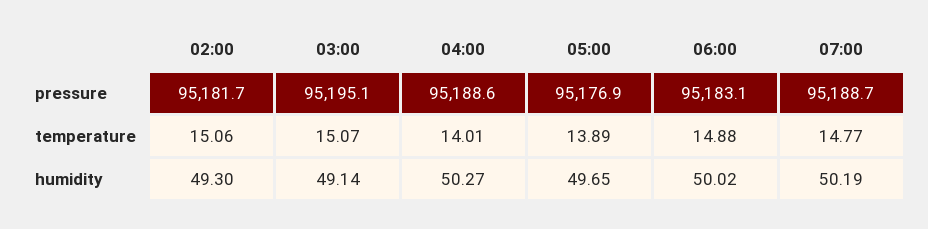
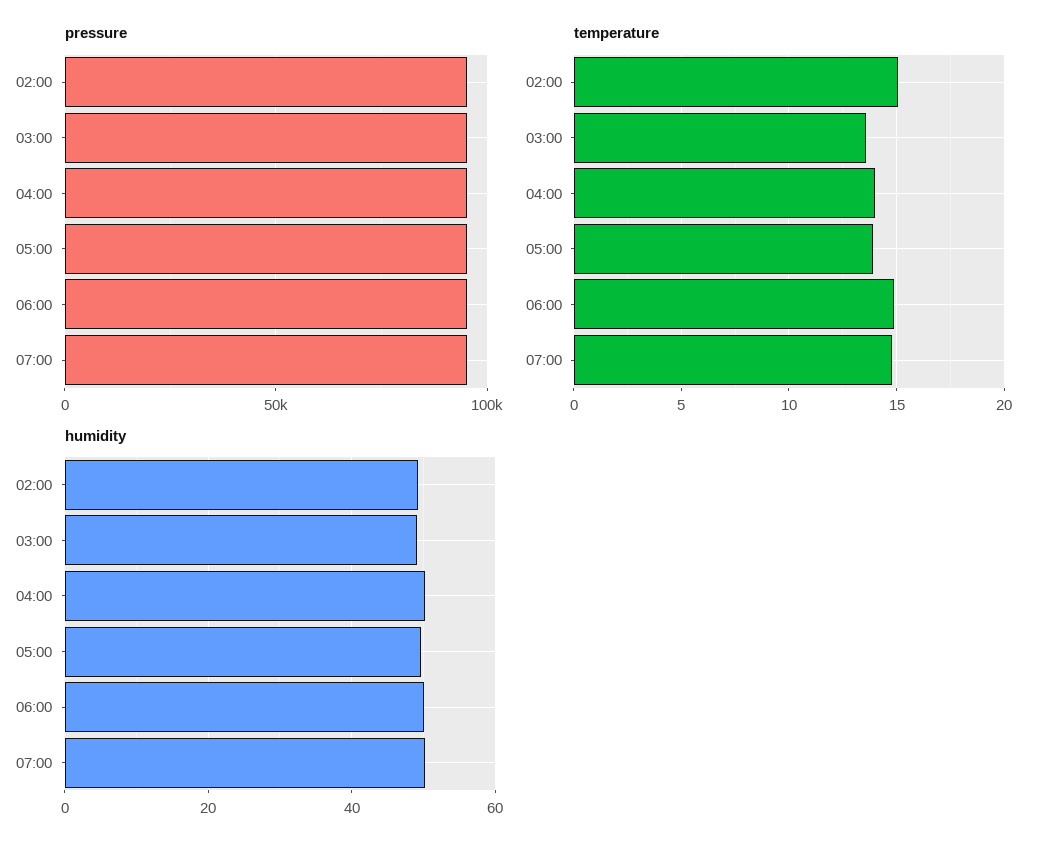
temperature, 03:00: 15.07 -> 13.5

